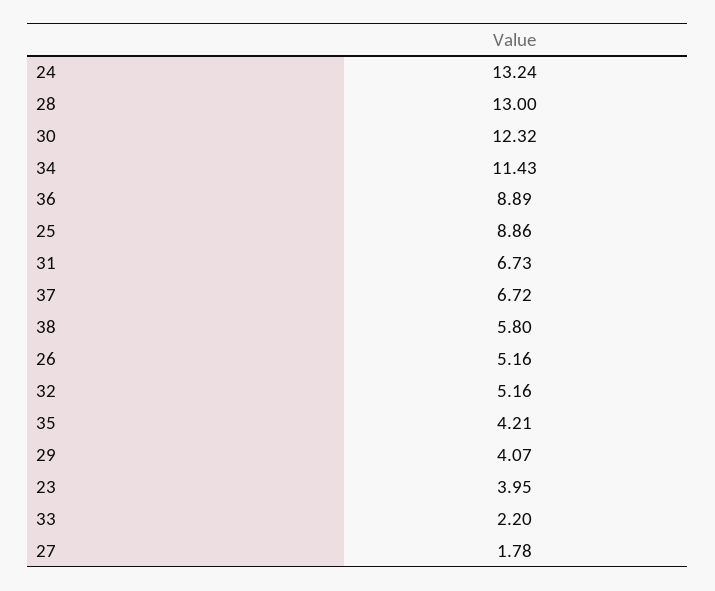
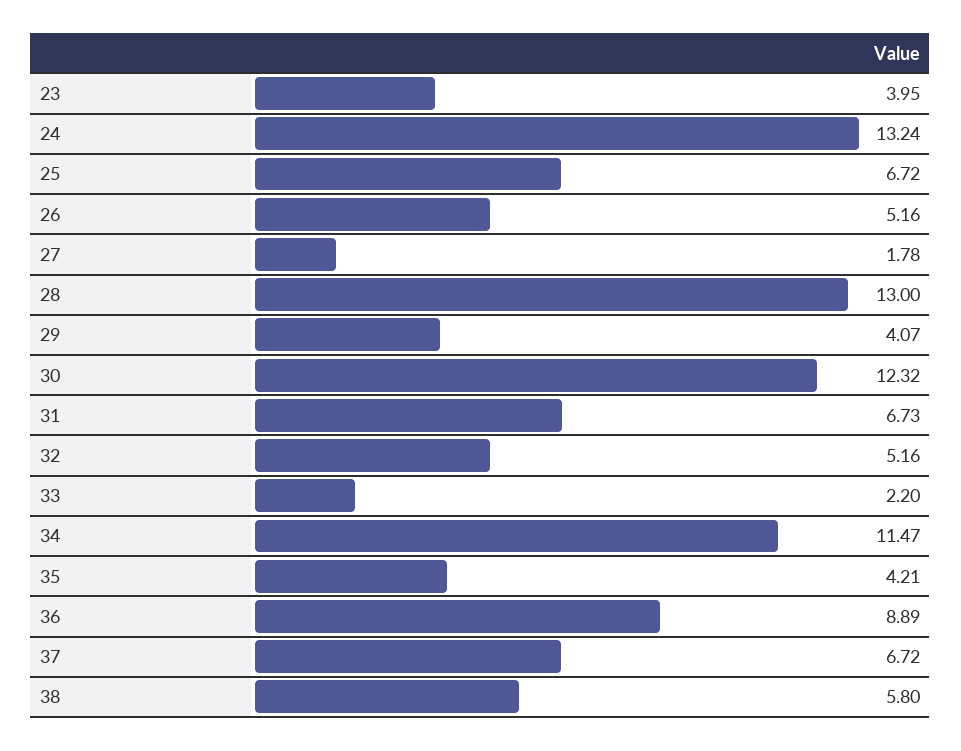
34: 11.43 -> 11.47
25: 8.86 -> 6.72

